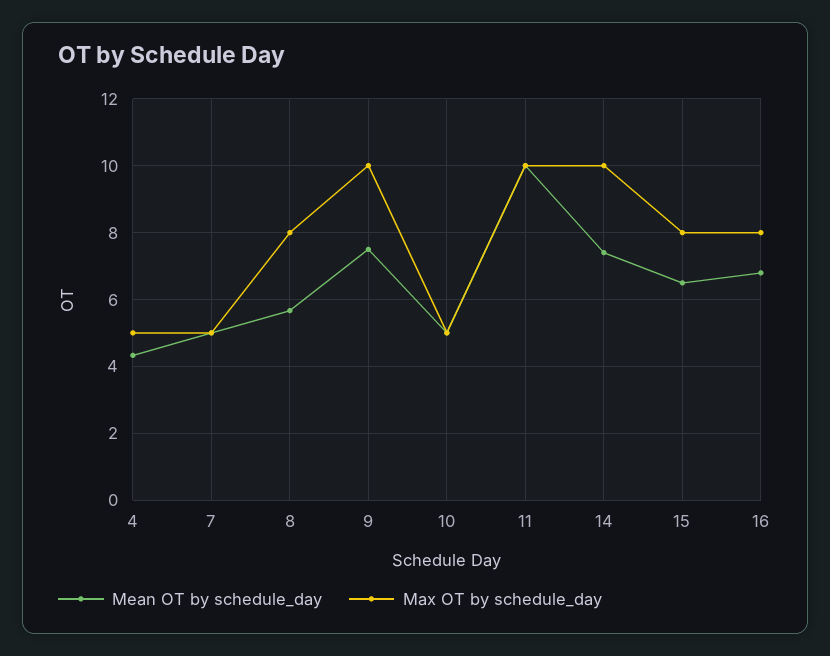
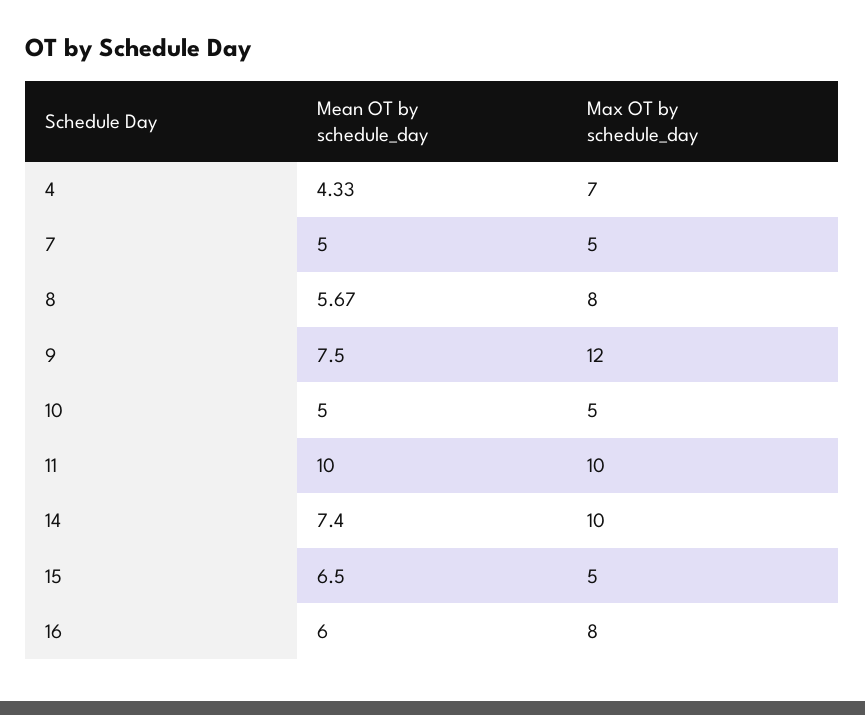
Max OT by schedule_day, 4: 5 -> 7
Max OT by schedule_day, 9: 10 -> 12
Max OT by schedule_day, 15: 8 -> 5
Mean OT by schedule_day, 16: 6.8 -> 6

